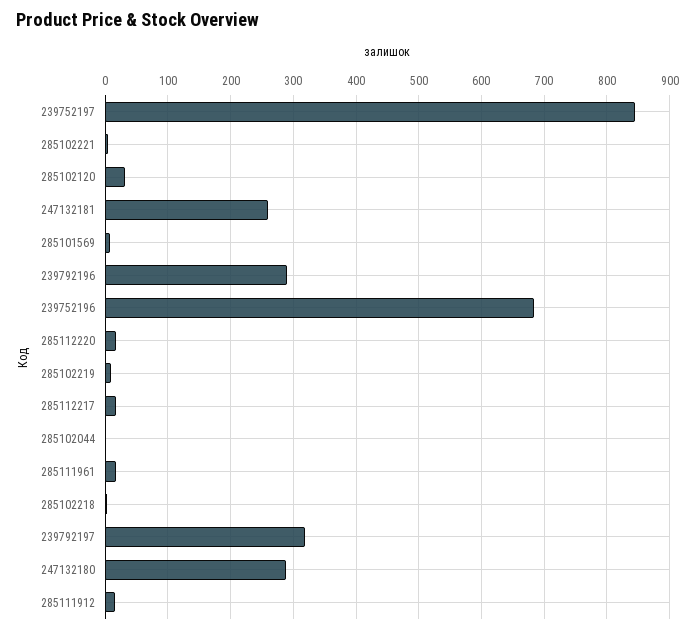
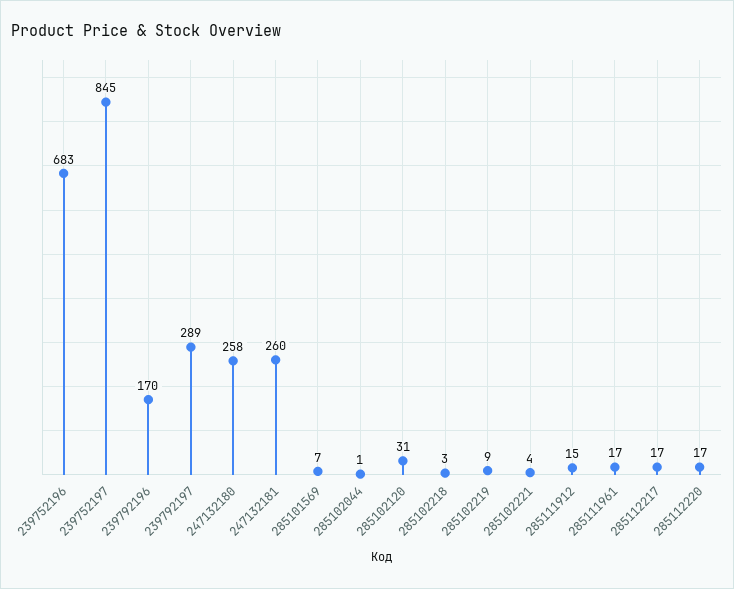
239792196: 290 -> 170
239792197: 320 -> 289
247132180: 290 -> 258

